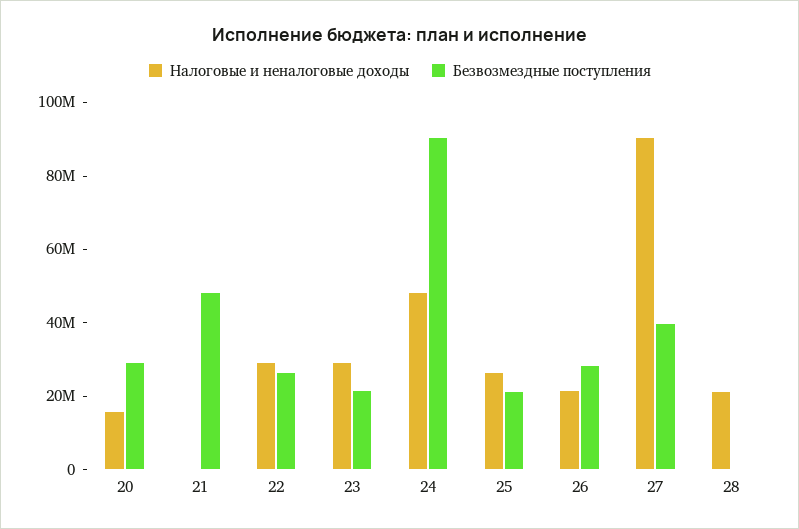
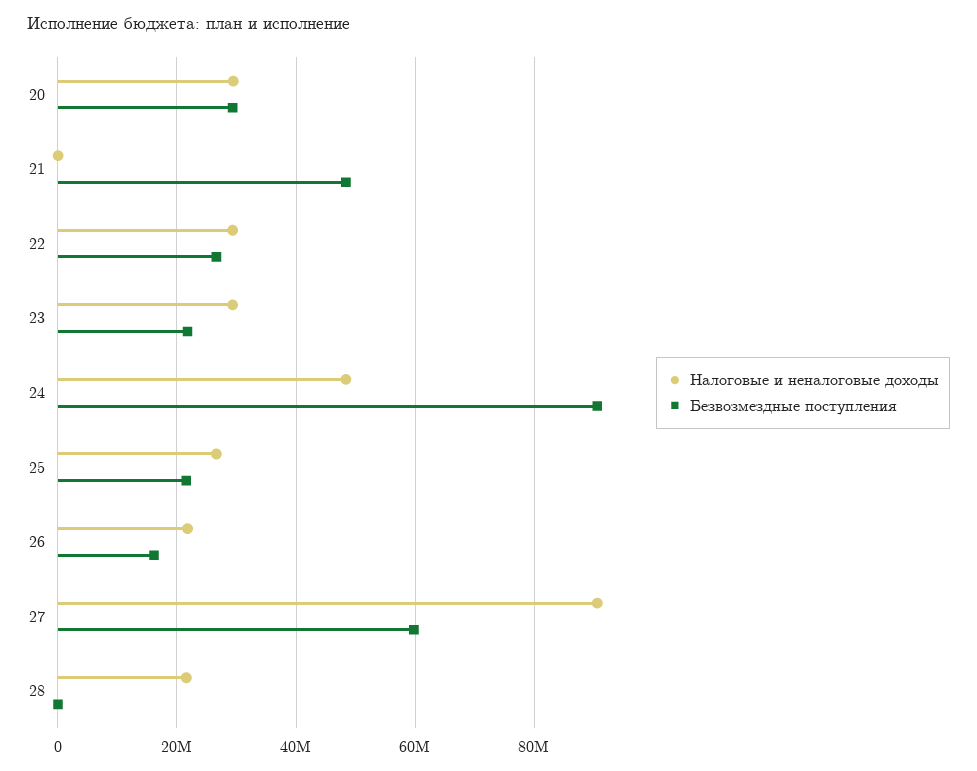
Налоговые и неналоговые доходы, 20: 15000000 -> 30000000
Безвозмездные поступления, 26: 30000000 -> 16000000
Безвозмездные поступления, 27: 40000000 -> 60000000

